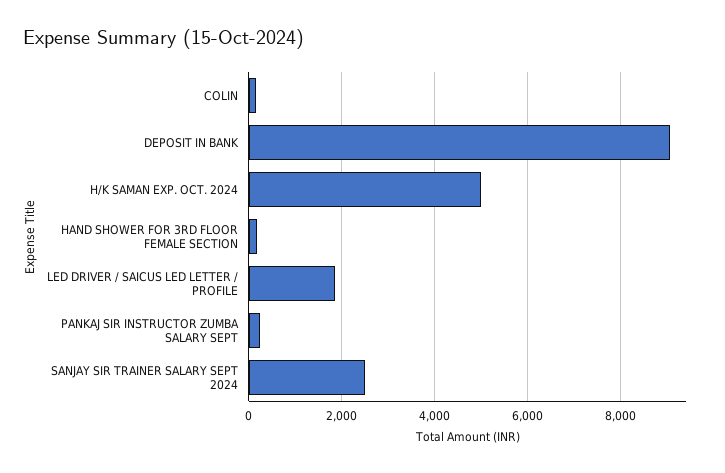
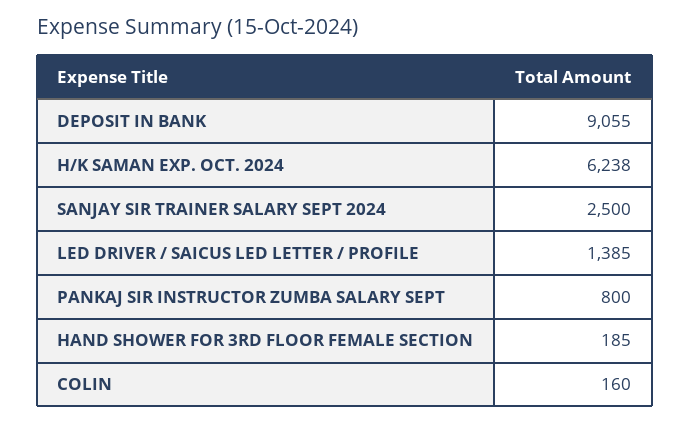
H/K SAMAN EXP. OCT. 2024: 5000 -> 6238
LED DRIVER / SAICUS LED LETTER / PROFILE: 1800 -> 1385
PANKAJ SIR INSTRUCTOR ZUMBA SALARY SEPT: 200 -> 800

